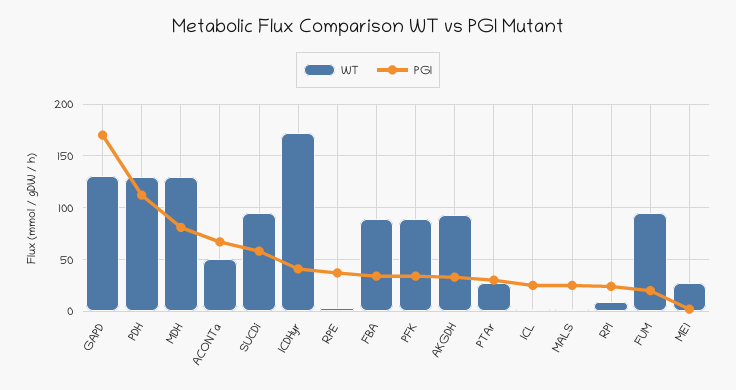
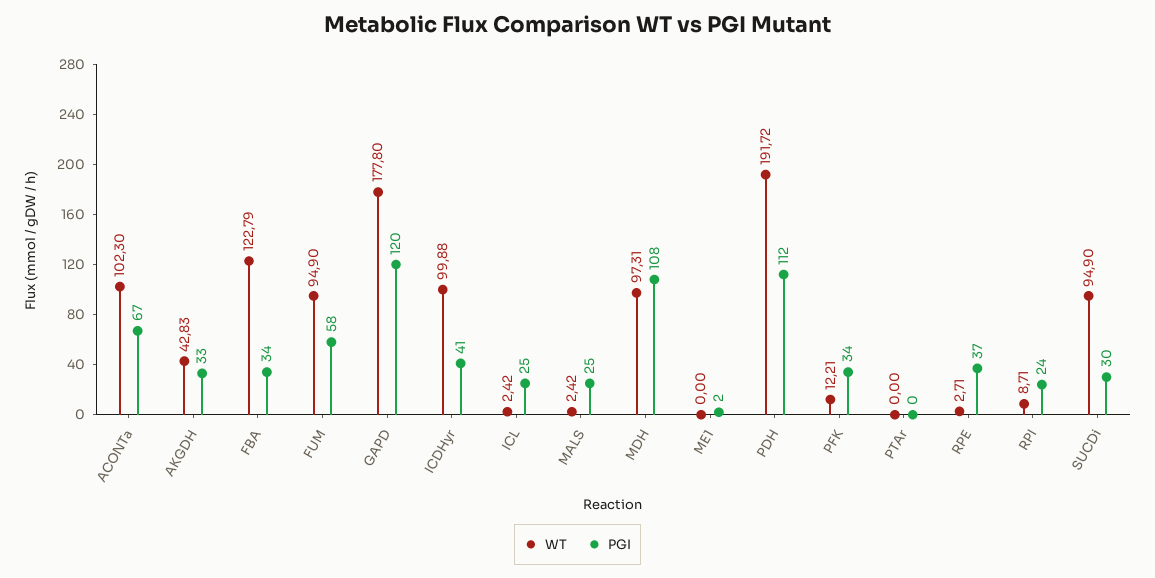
WT, GAPD: 130 -> 177.8
PGI, GAPD: 170 -> 120
WT, PDH: 130 -> 191.72
WT, MDH: 130 -> 97.31
PGI, MDH: 80 -> 108
WT, ACONTa: 50 -> 102.3
PGI, SUCDi: 60 -> 30
WT, ICDHyr: 170 -> 99.88
WT, FBA: 90 -> 122.79
WT, PFK: 90 -> 12.21
WT, AKGDH: 90 -> 42.83
WT, PTAr: 30 -> 0
PGI, PTAr: 30 -> 0
PGI, FUM: 20 -> 58
WT, ME1: 30 -> 0

